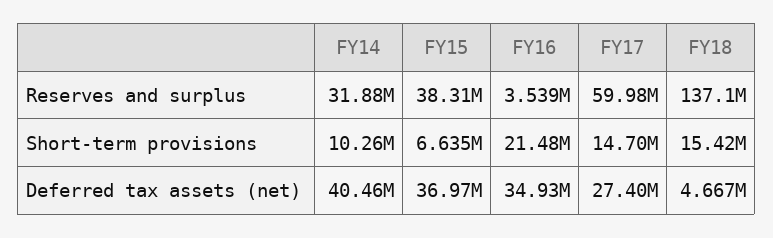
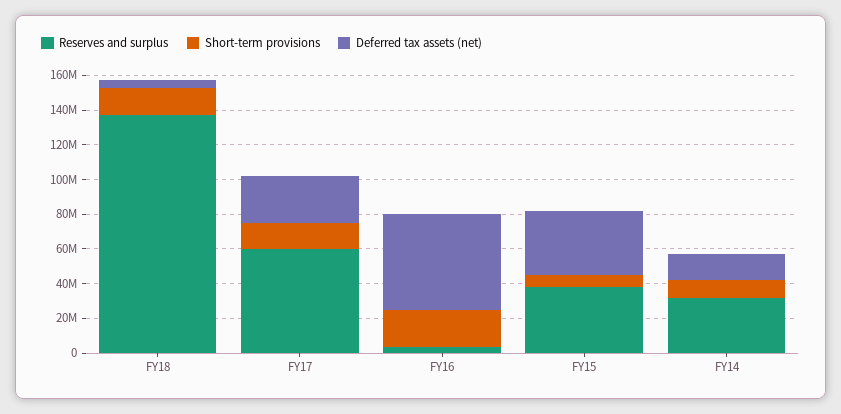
Deferred tax assets (net), FY14: 40460000 -> 15000000
Deferred tax assets (net), FY16: 34930000 -> 55000000

